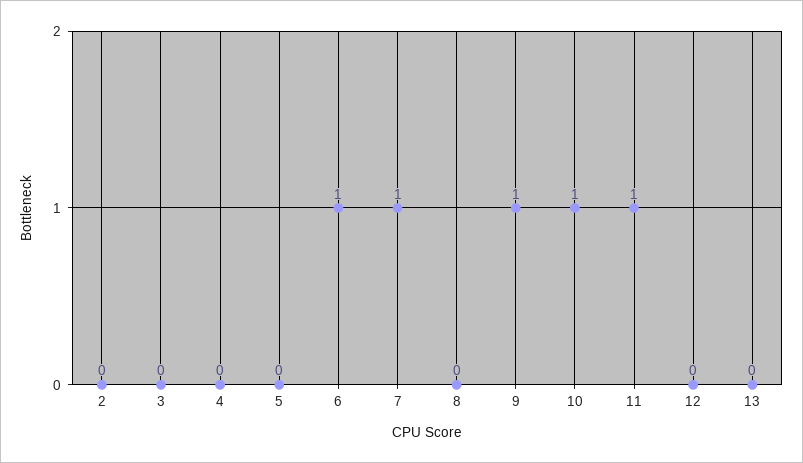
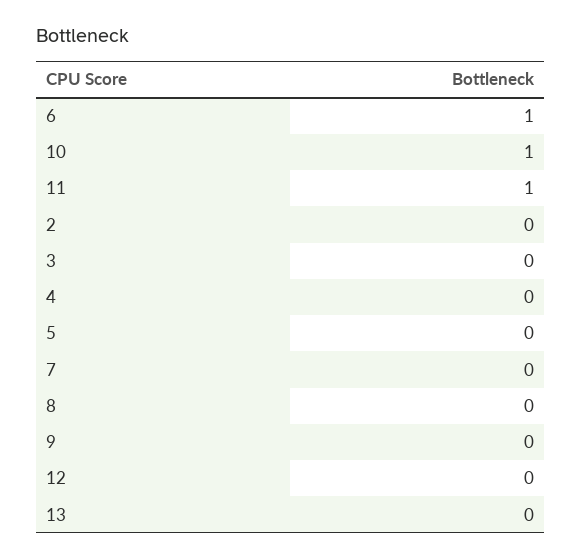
7: 1 -> 0
9: 1 -> 0

